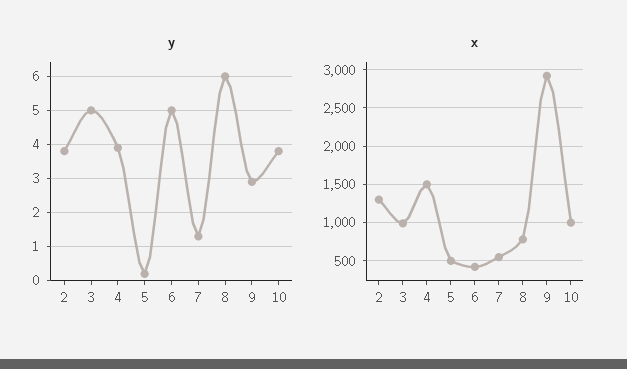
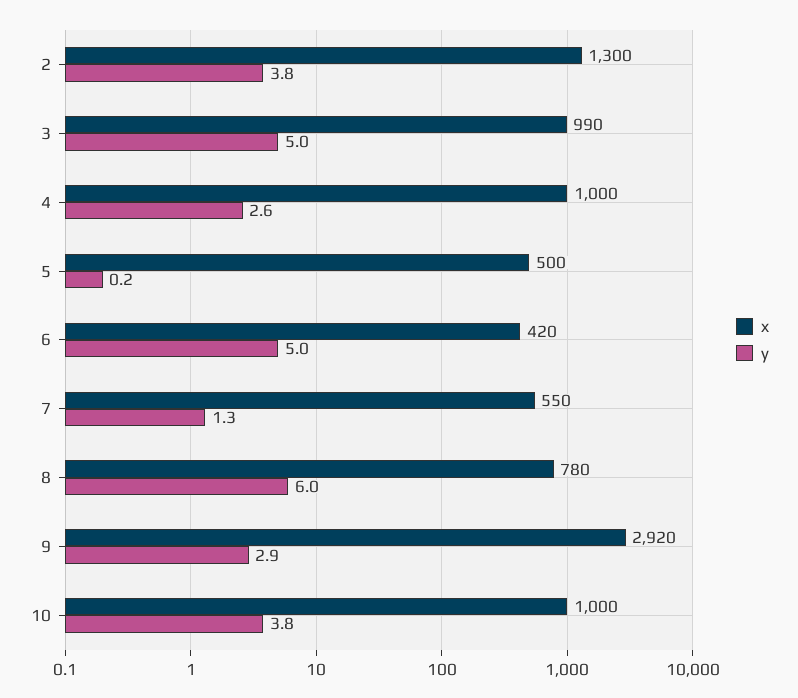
y, 4: 4 -> 2.6
x, 4: 1500 -> 1000

